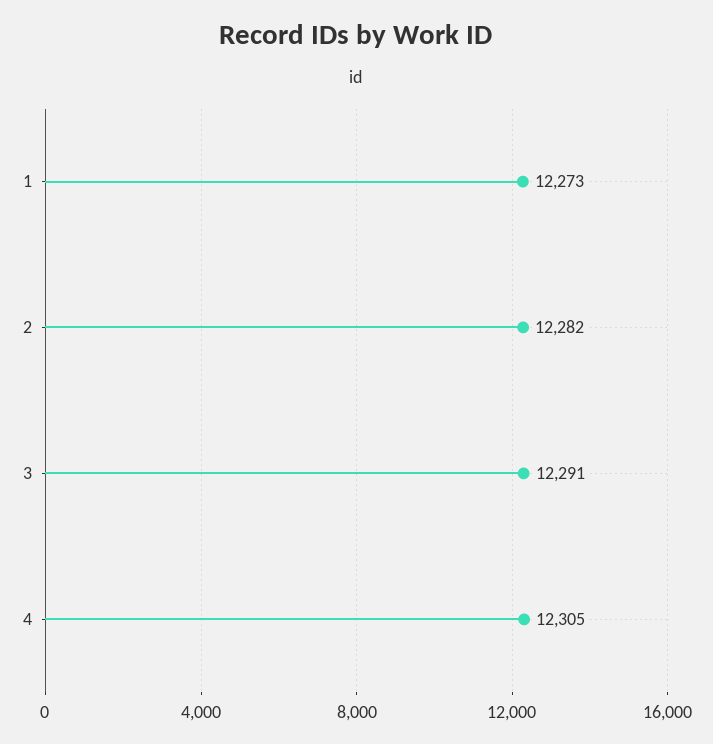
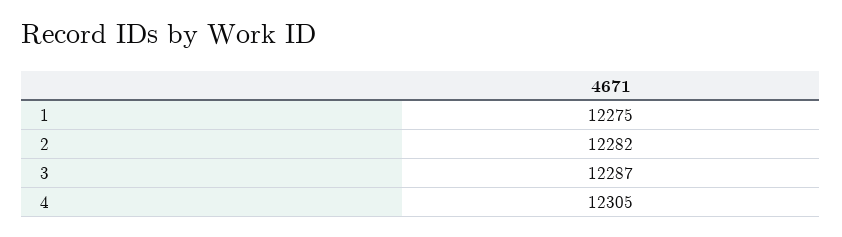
1: 12273 -> 12275
3: 12291 -> 12287

